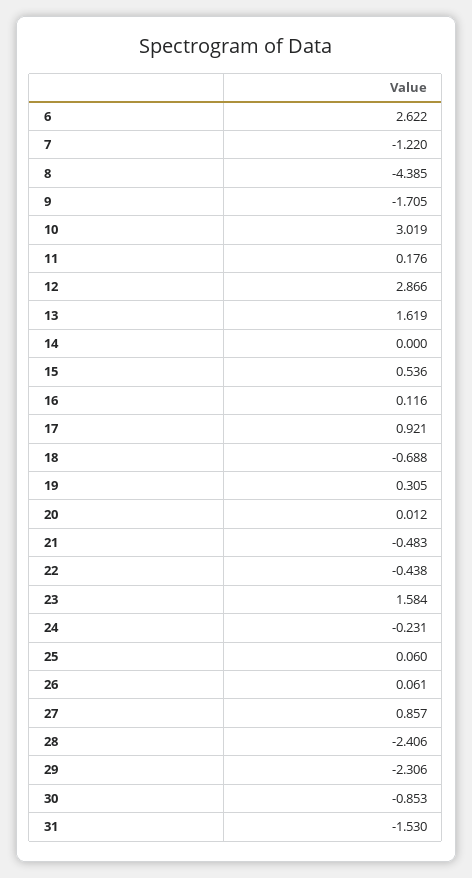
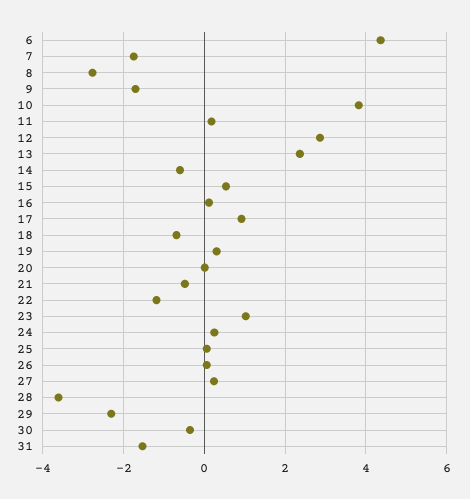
6: 2.622 -> 4.4
7: -1.22 -> -1.8
8: -4.385 -> -2.8
10: 3.019 -> 3.8
13: 1.619 -> 2.4
14: 0 -> -0.6
22: -0.438 -> -1.2
23: 1.584 -> 1
24: -0.231 -> 0.2
27: 0.857 -> 0.2
28: -2.406 -> -3.6
30: -0.853 -> -0.4

